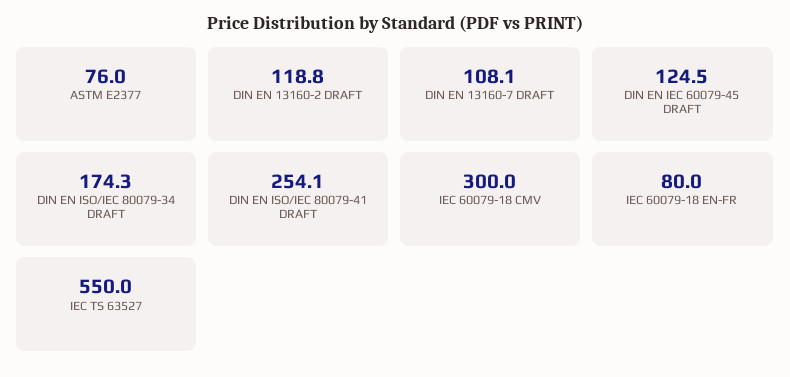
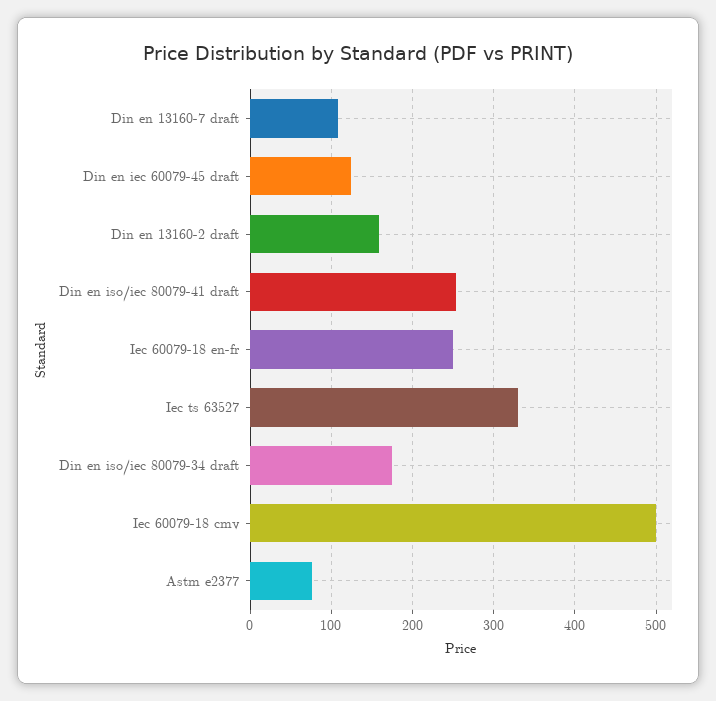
DIN EN 13160-2 DRAFT: 118.8 -> 160
IEC 60079-18 CMV: 300 -> 500
IEC 60079-18 EN-FR: 80 -> 250
IEC TS 63527: 550 -> 330

